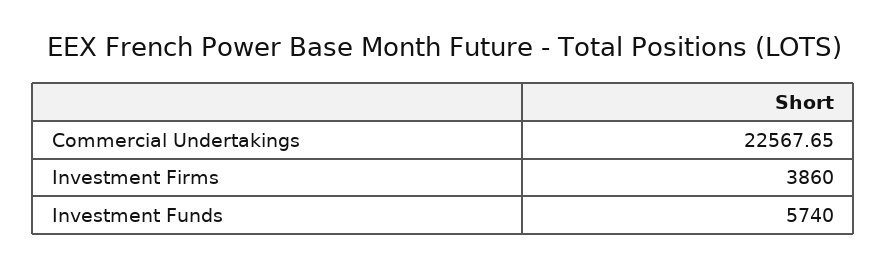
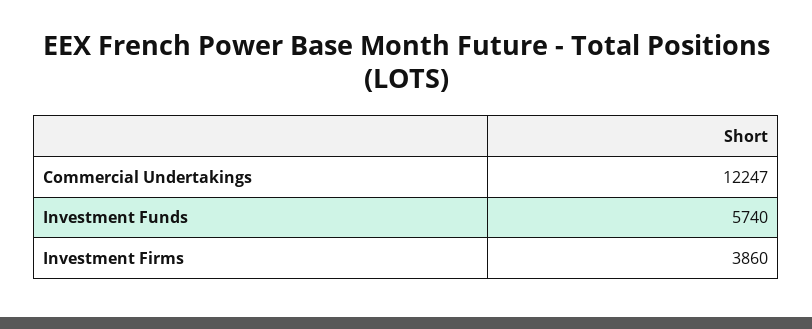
Commercial Undertakings: 22567.65 -> 12247

